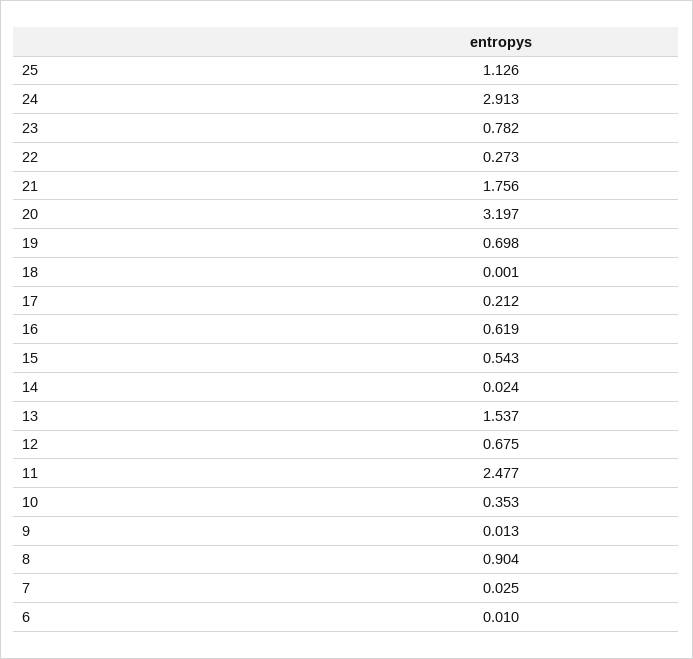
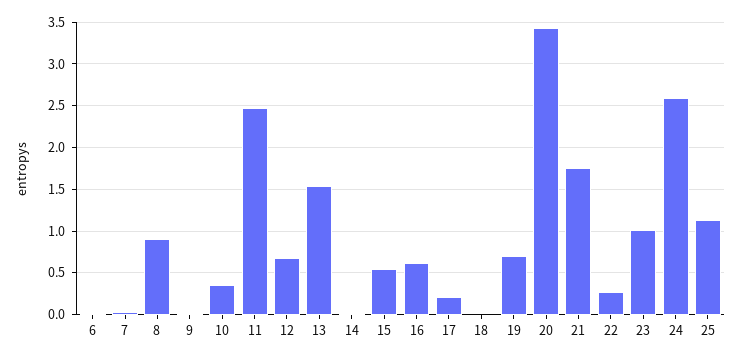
24: 2.913 -> 2.6
23: 0.782 -> 1
20: 3.197 -> 3.4

